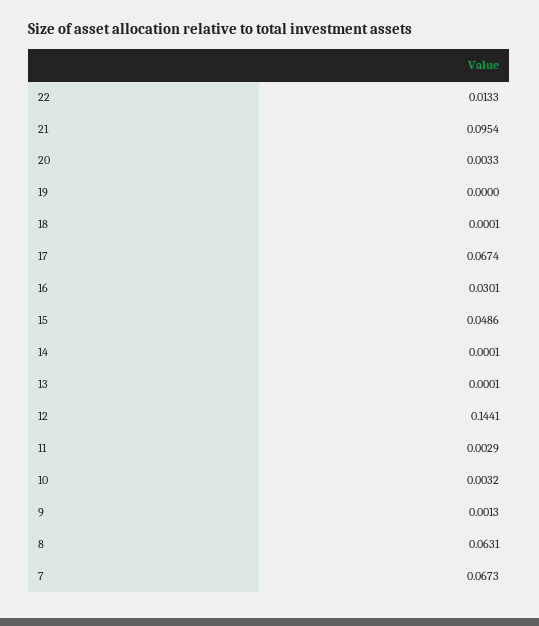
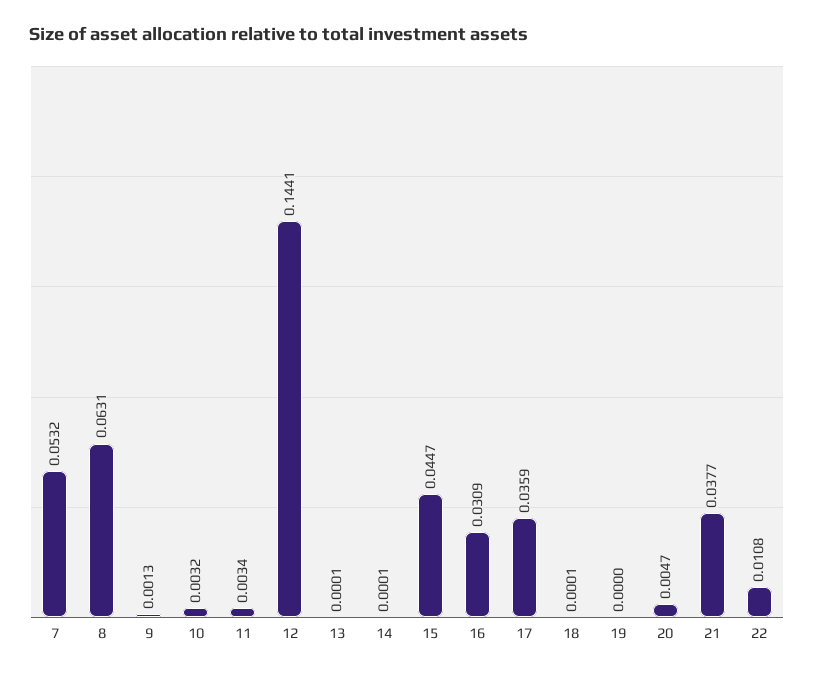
22: 0.0133 -> 0.0108
21: 0.0954 -> 0.0377
20: 0.0033 -> 0.0047
17: 0.0674 -> 0.0359
16: 0.0301 -> 0.0309
15: 0.0486 -> 0.0447
11: 0.0029 -> 0.0034
7: 0.0673 -> 0.0532

